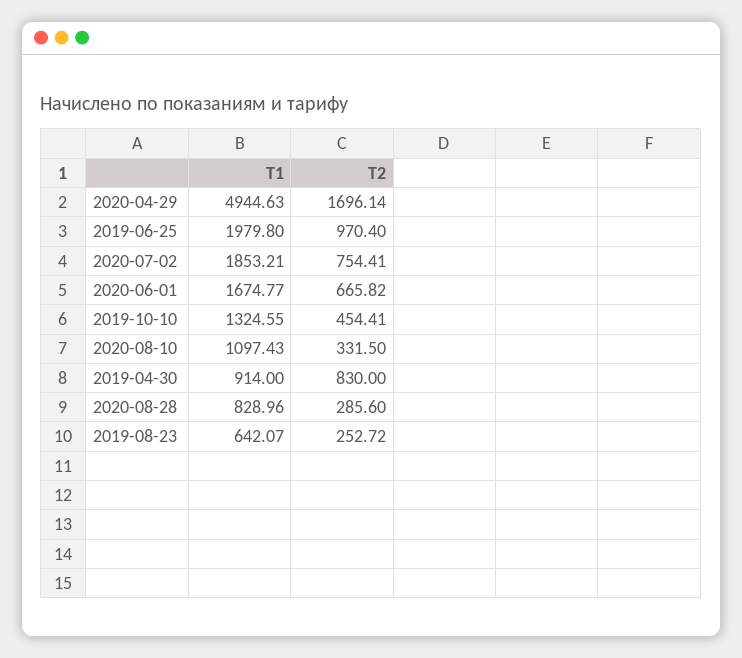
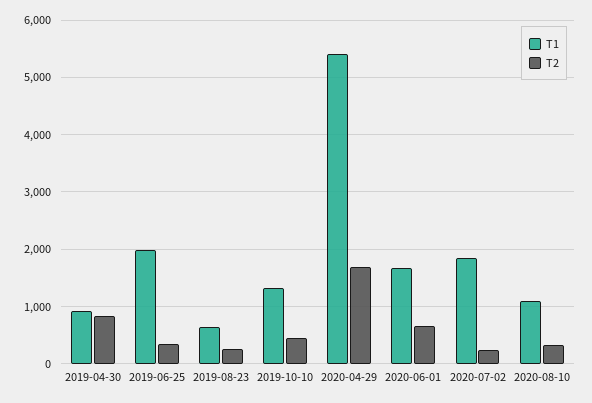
Т1, 2020-04-29: 4944.63 -> 5400
Т2, 2019-06-25: 970.4 -> 400
Т2, 2020-07-02: 754.41 -> 200
Т1, 2020-08-28: 828.96 -> none
Т2, 2020-08-28: 285.6 -> none

